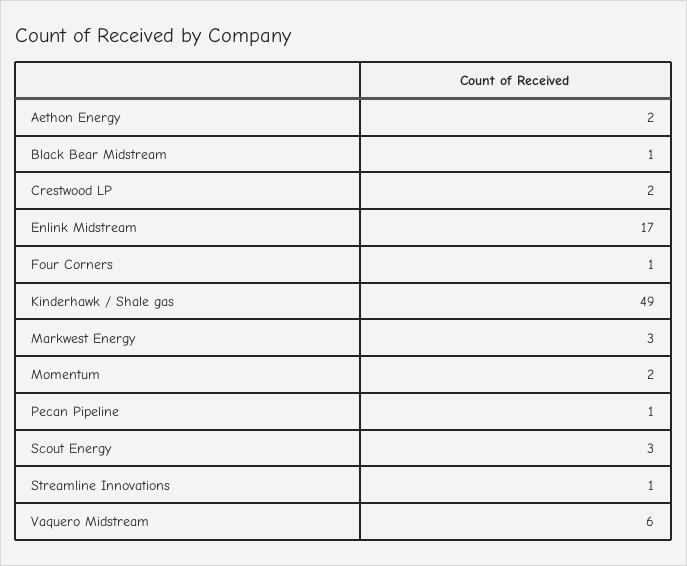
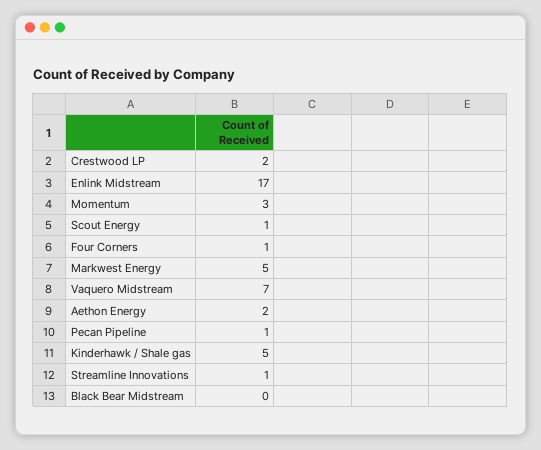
Black Bear Midstream: 1 -> 0
Kinderhawk / Shale gas: 49 -> 5
Markwest Energy: 3 -> 5
Momentum: 2 -> 3
Scout Energy: 3 -> 1
Vaquero Midstream: 6 -> 7

